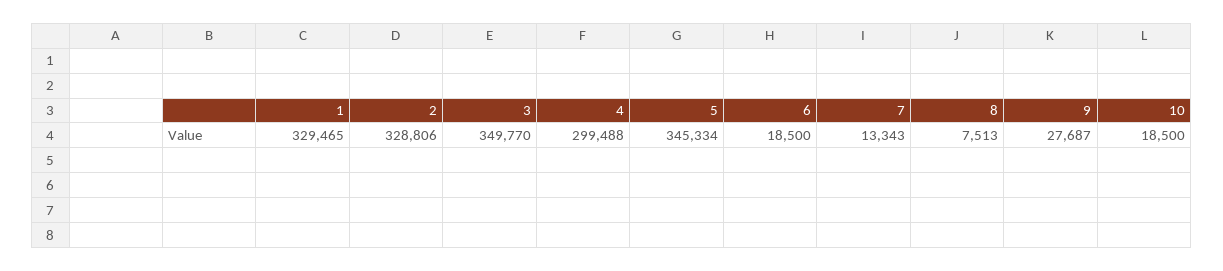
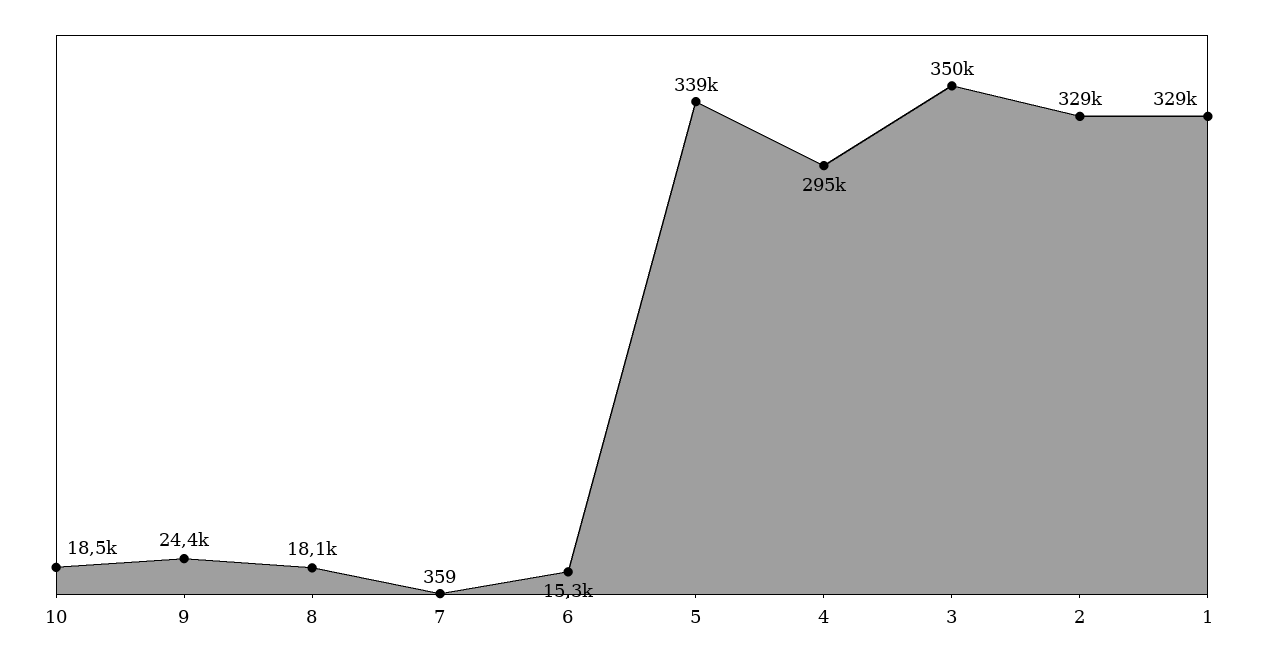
4: 299488 -> 295000
5: 345334 -> 339000
6: 18500 -> 15300
7: 13343 -> 359
8: 7513 -> 18100
9: 27687 -> 24400

